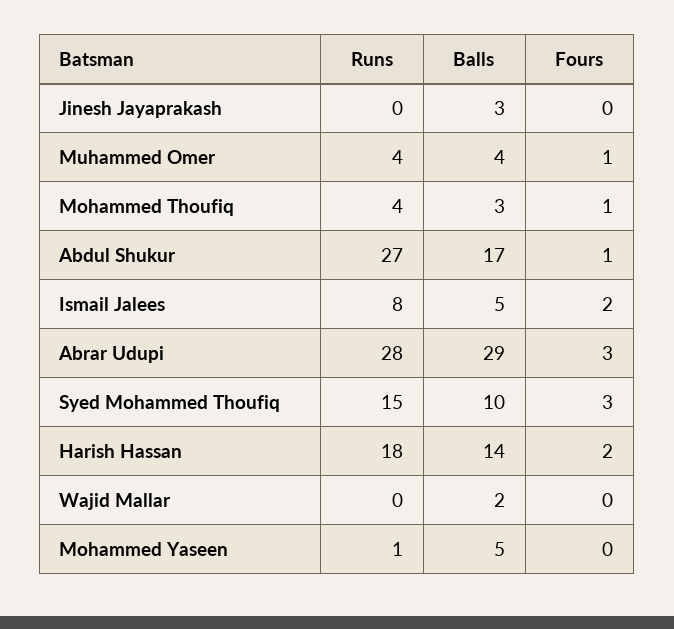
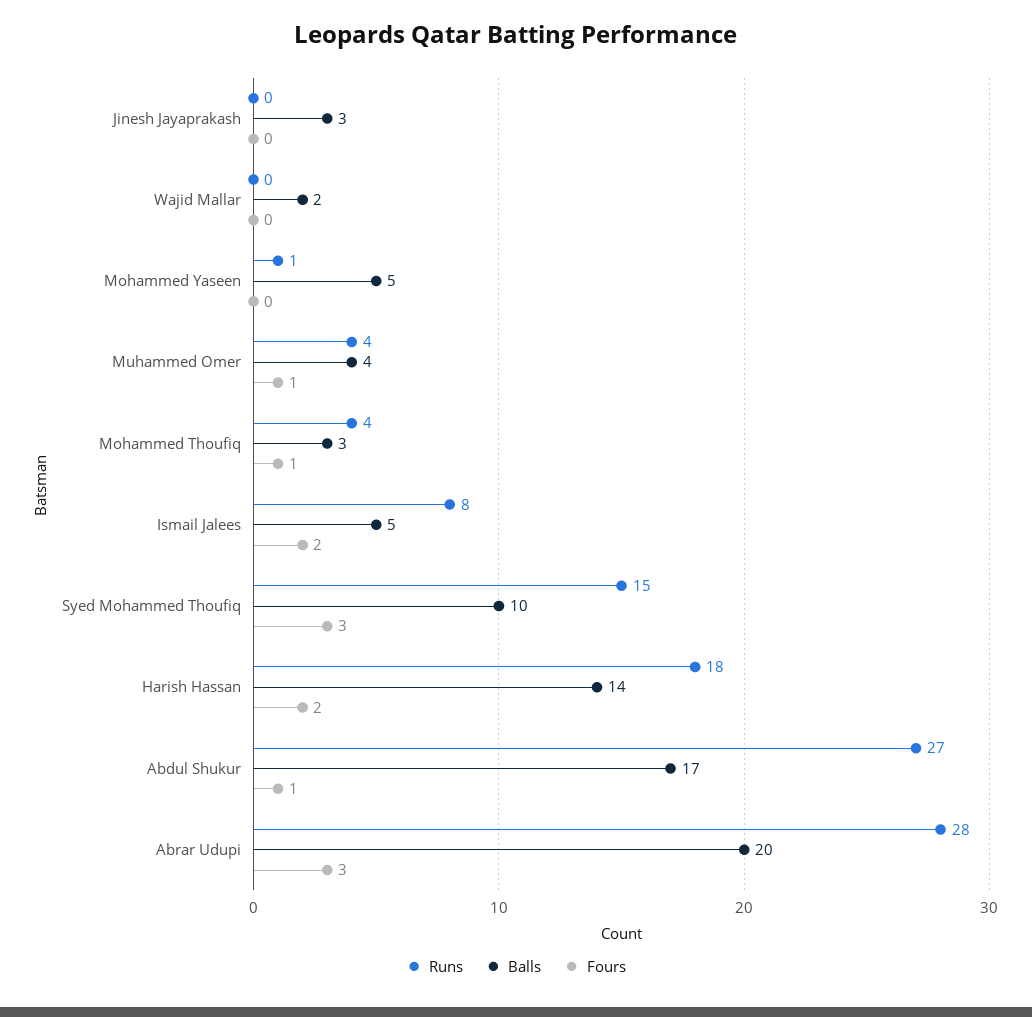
Balls, Abrar Udupi: 29 -> 20

